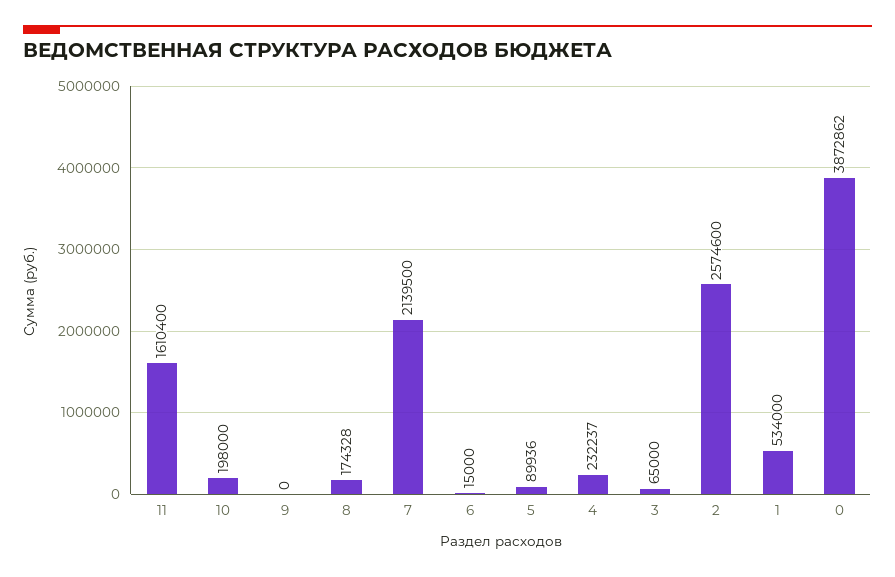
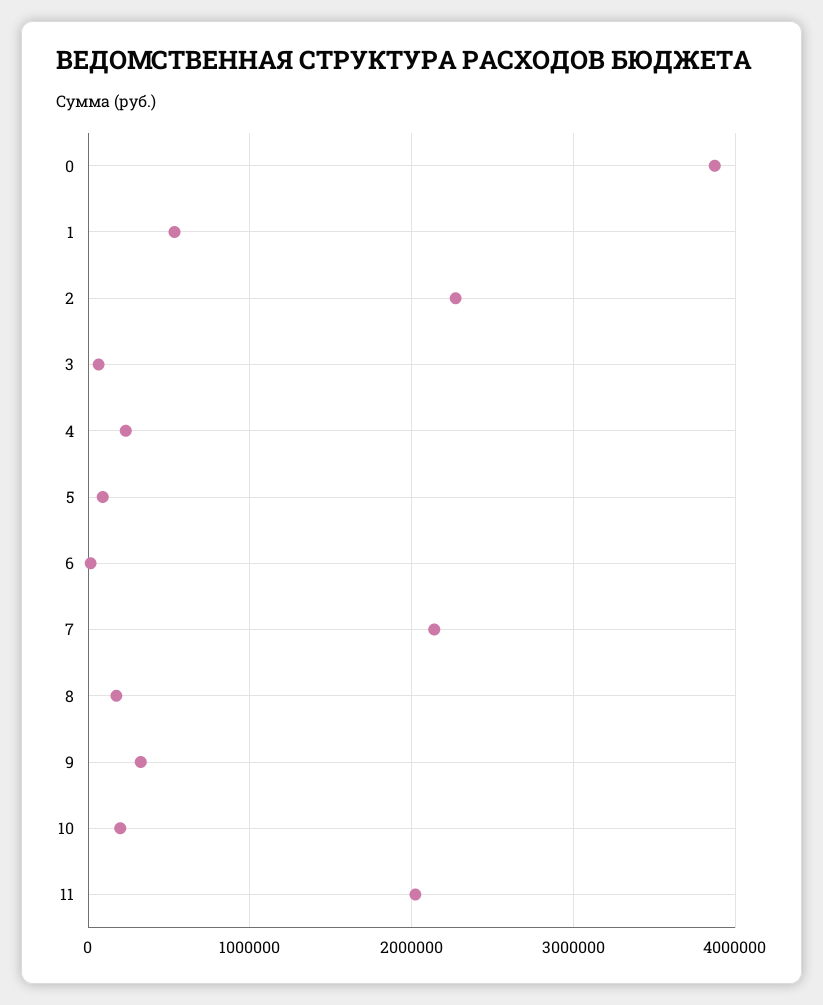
11: 1610400 -> 2000000
9: 0 -> 300000
2: 2574600 -> 2300000

